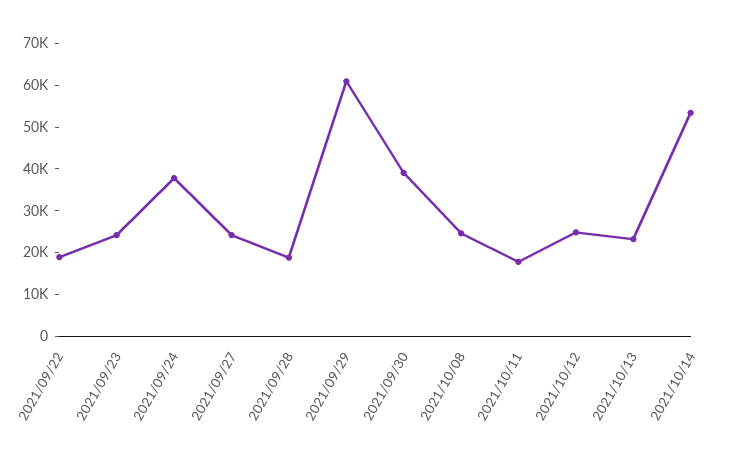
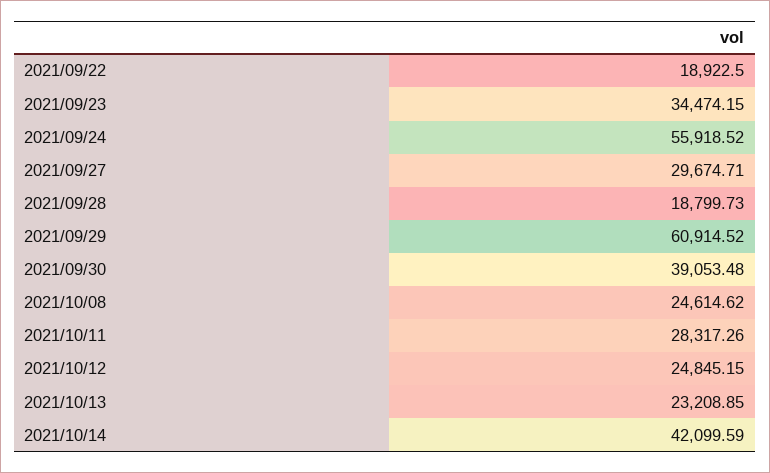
2021/09/23: 24000 -> 34474.15
2021/09/24: 38000 -> 55918.52
2021/09/27: 24000 -> 29674.71
2021/10/11: 18000 -> 28317.26
2021/10/14: 54000 -> 42099.59

